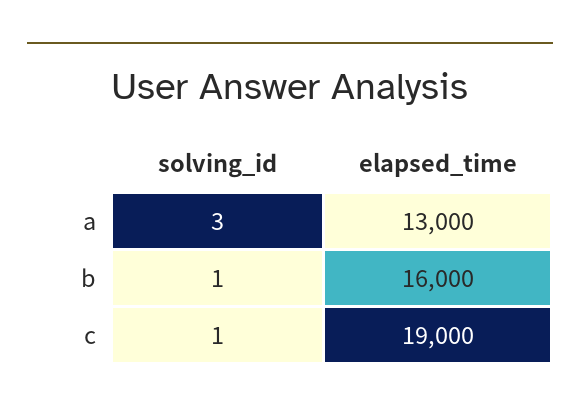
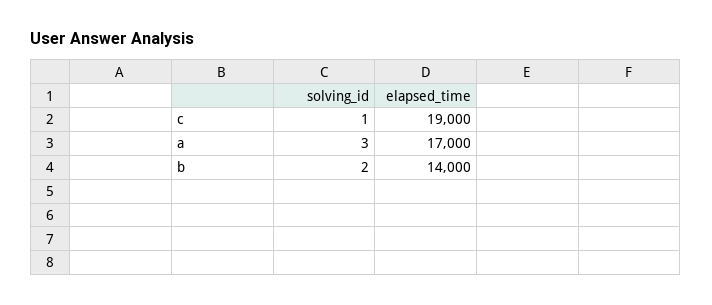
elapsed_time, a: 13000 -> 17000
solving_id, b: 1 -> 2
elapsed_time, b: 16000 -> 14000

